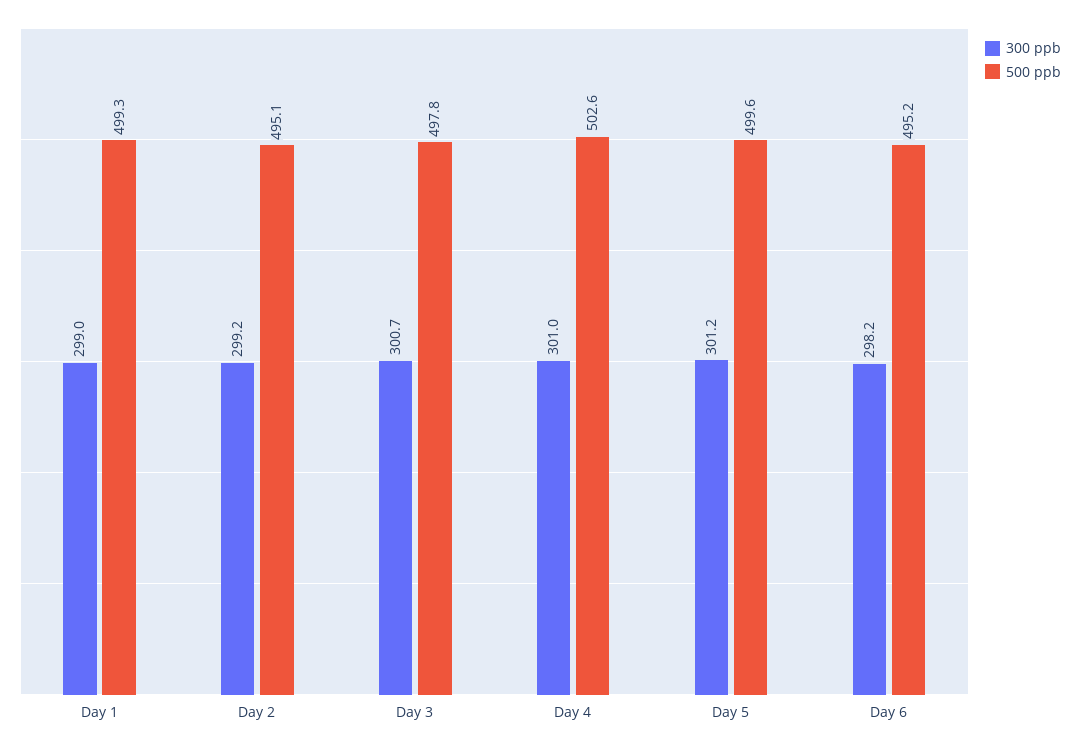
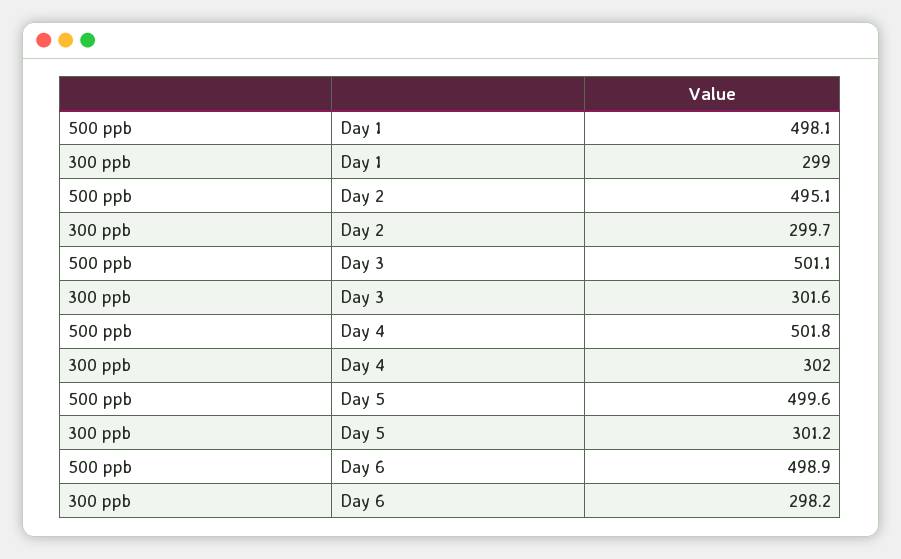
500 ppb, Day 1: 499.3 -> 498.1
300 ppb, Day 2: 299.2 -> 299.7
300 ppb, Day 3: 300.7 -> 301.6
500 ppb, Day 3: 497.8 -> 501.1
300 ppb, Day 4: 301 -> 302
500 ppb, Day 4: 502.6 -> 501.8
500 ppb, Day 6: 495.2 -> 498.9

